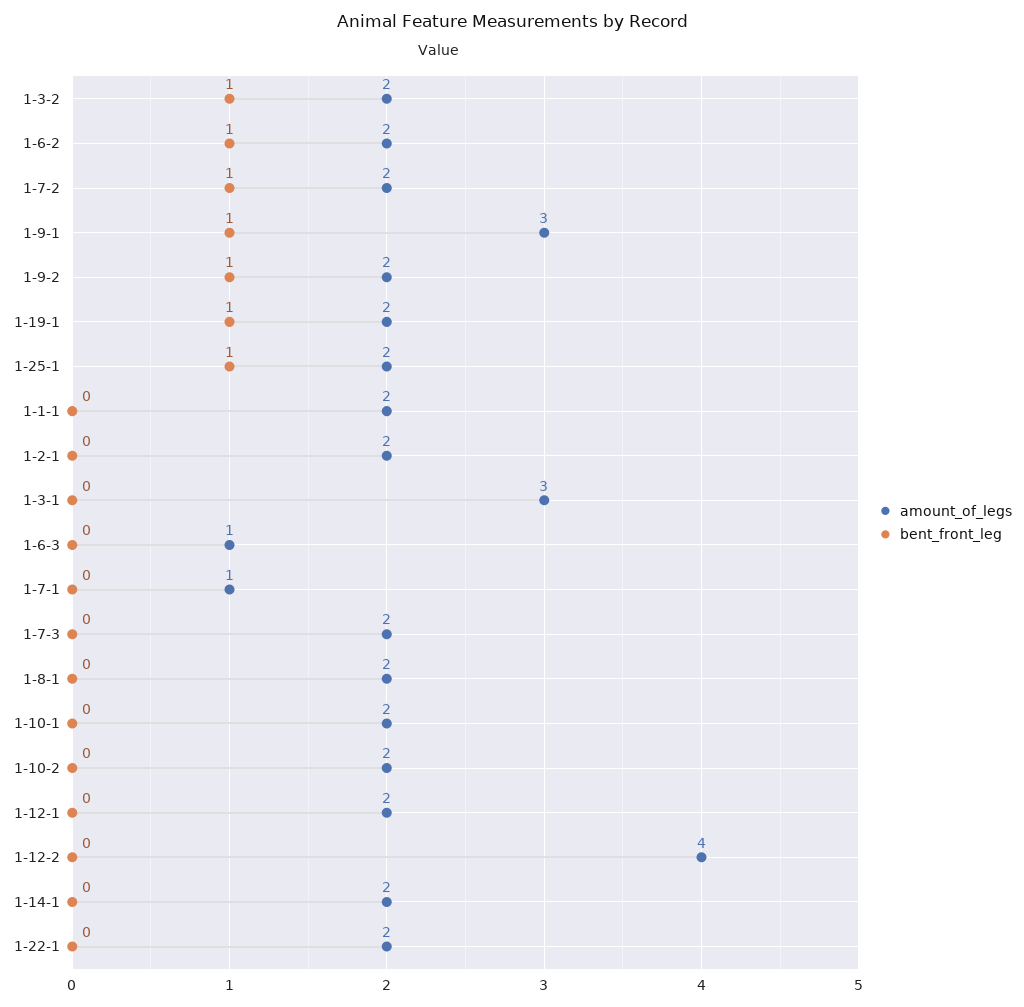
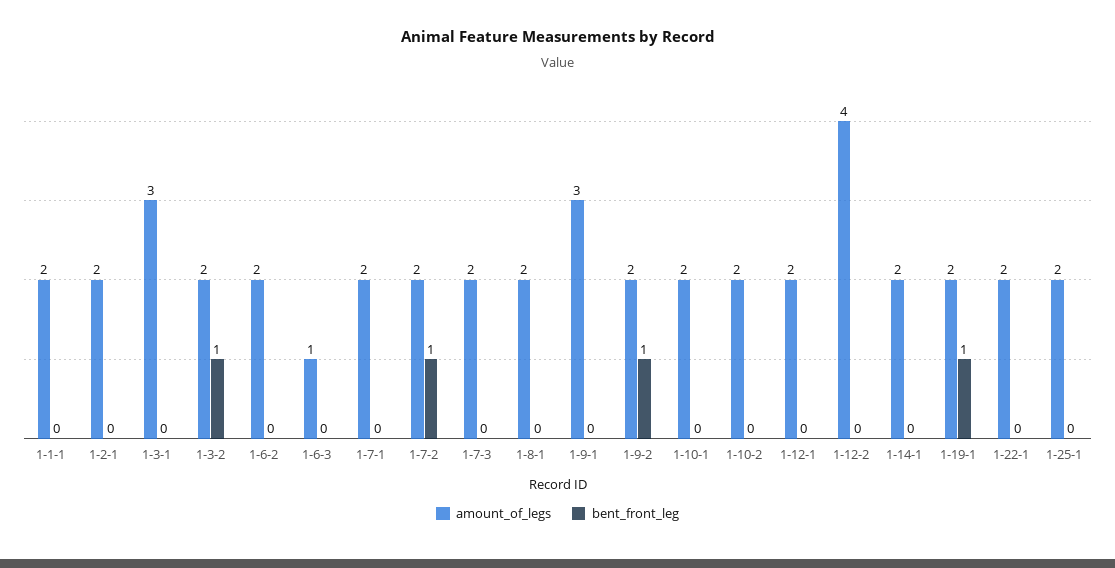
bent_front_leg, 1-6-2: 1 -> 0
bent_front_leg, 1-9-1: 1 -> 0
bent_front_leg, 1-25-1: 1 -> 0
amount_of_legs, 1-7-1: 1 -> 2

